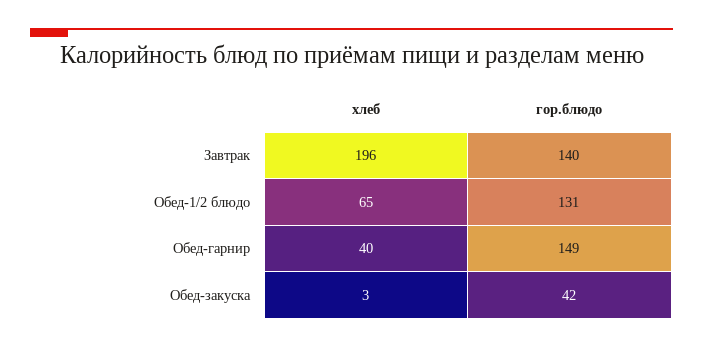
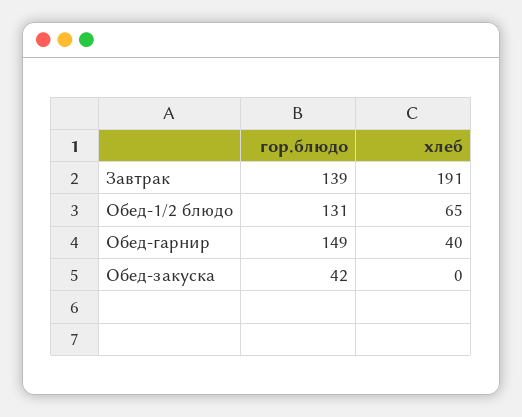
хлеб, Завтрак: 196 -> 191
гор.блюдо, Завтрак: 140 -> 139
хлеб, Обед-закуска: 3 -> 0

